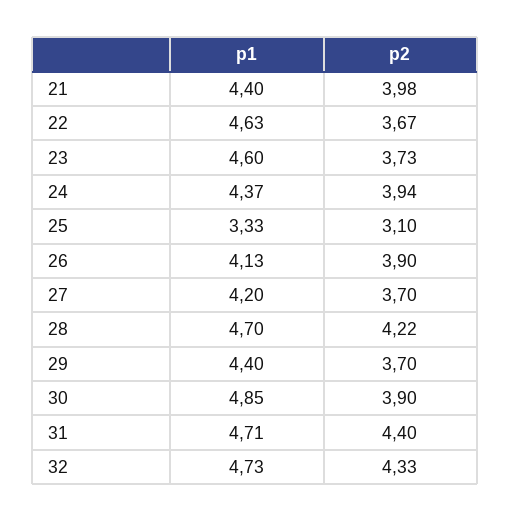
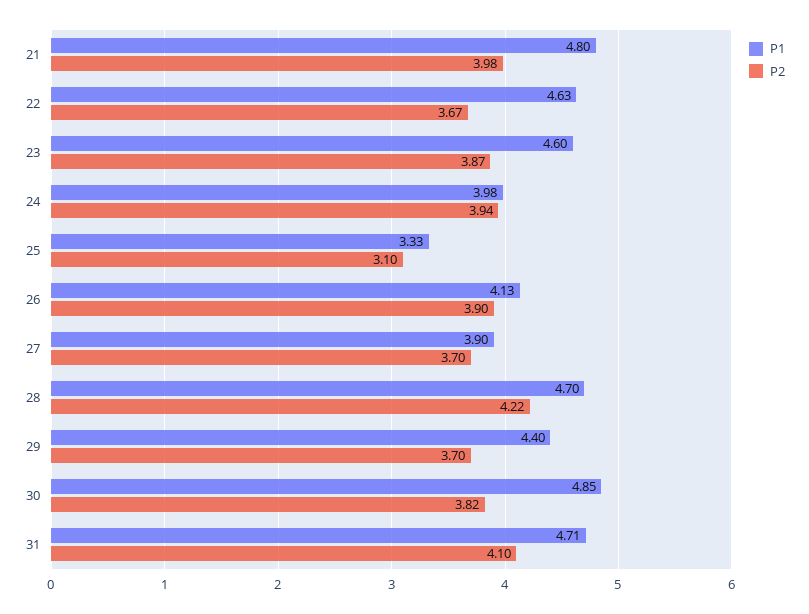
p1, 21: 4.4 -> 4.8
p2, 23: 3.73 -> 3.87
p1, 24: 4.37 -> 3.98
p1, 27: 4.2 -> 3.9
p2, 30: 3.9 -> 3.82
p2, 31: 4.4 -> 4.1
p1, 32: 4.73 -> none
p2, 32: 4.33 -> none

